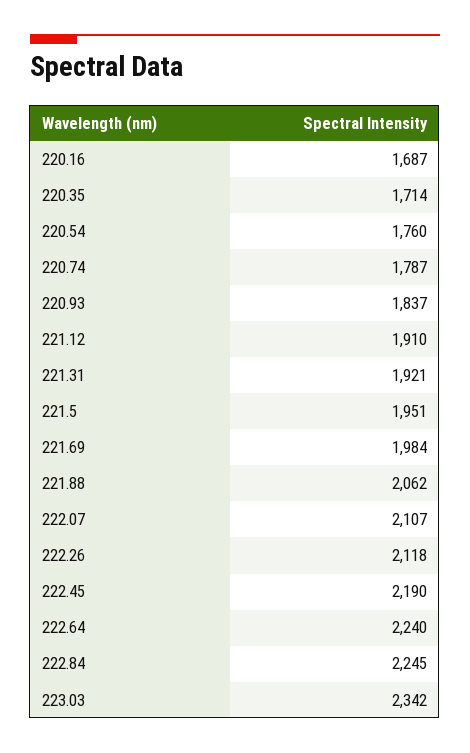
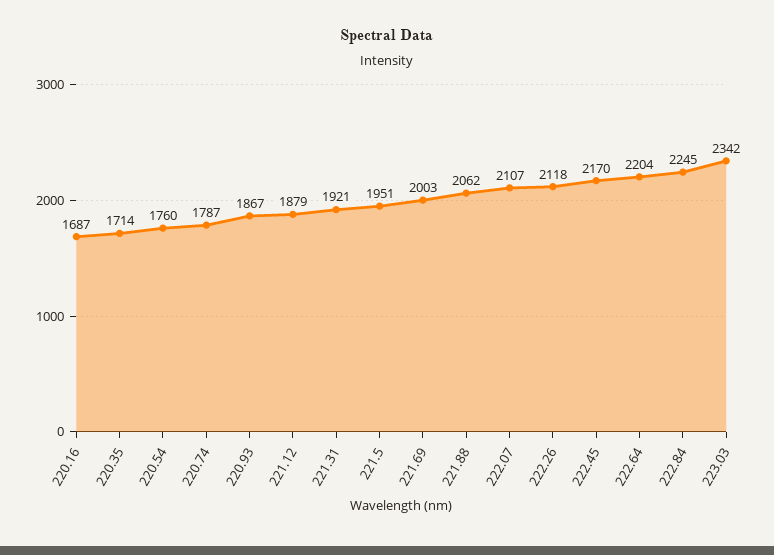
220.93: 1837 -> 1867
221.12: 1910 -> 1879
221.69: 1984 -> 2003
222.45: 2190 -> 2170
222.64: 2240 -> 2204

